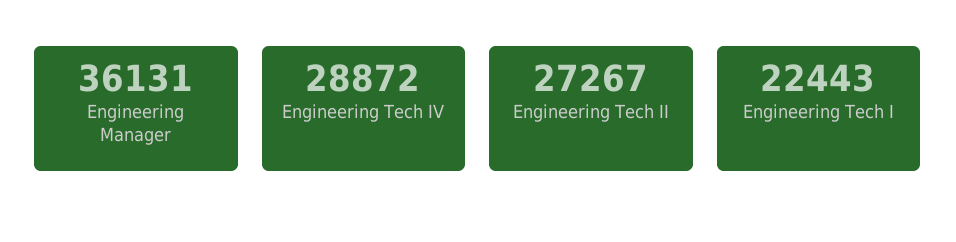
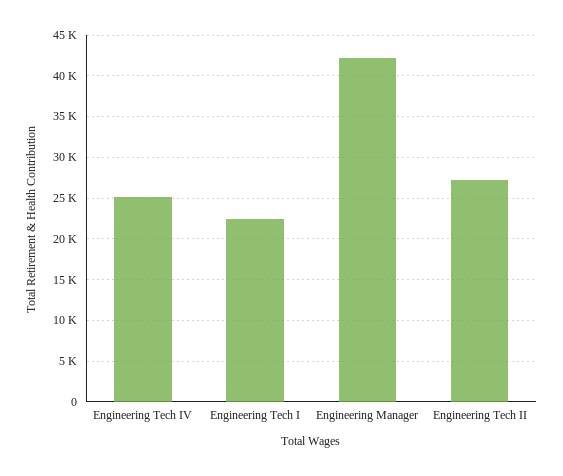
Engineering Manager: 36131 -> 42000
Engineering Tech IV: 28872 -> 25000

